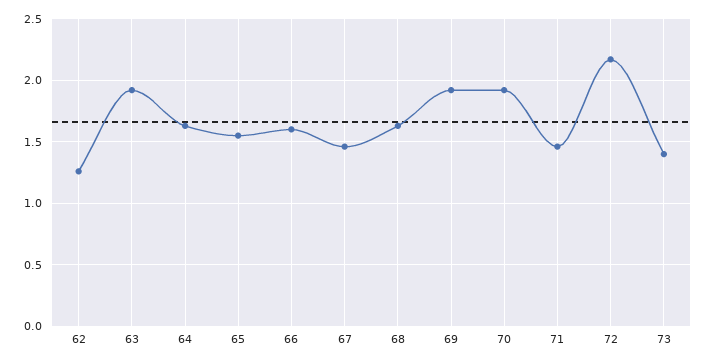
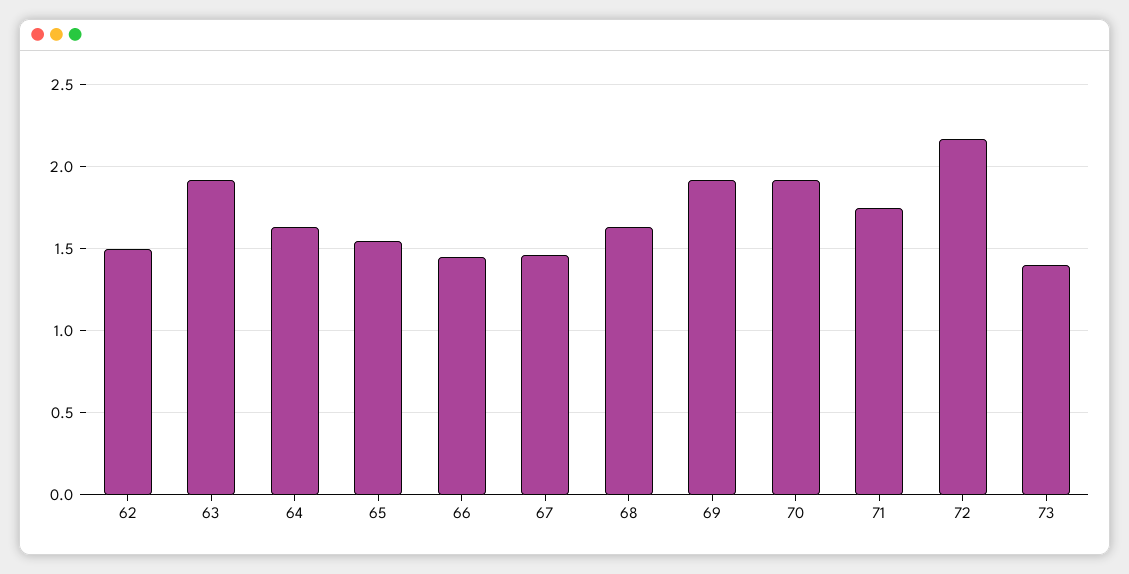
62: 1.25 -> 1.5
66: 1.6 -> 1.45
71: 1.45 -> 1.75

